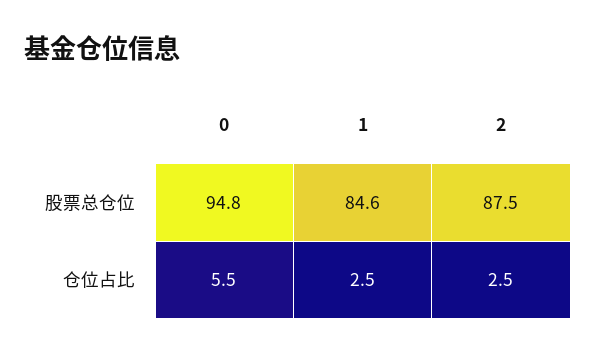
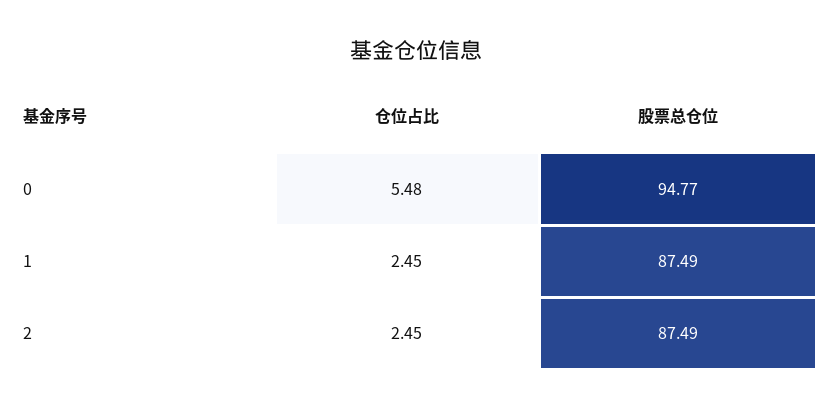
1, 股票总仓位: 84.6 -> 87.49

